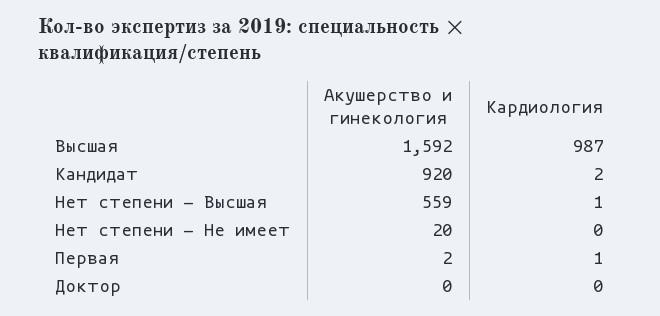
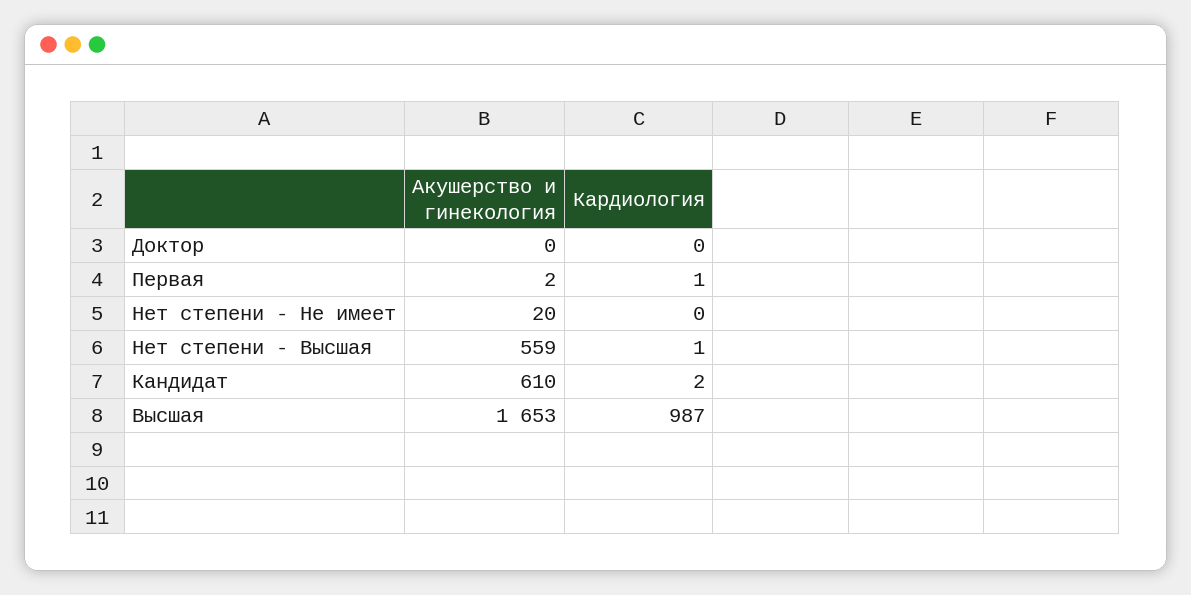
Акушерство и гинекология, Высшая: 1592 -> 1653
Акушерство и гинекология, Кандидат: 920 -> 610

